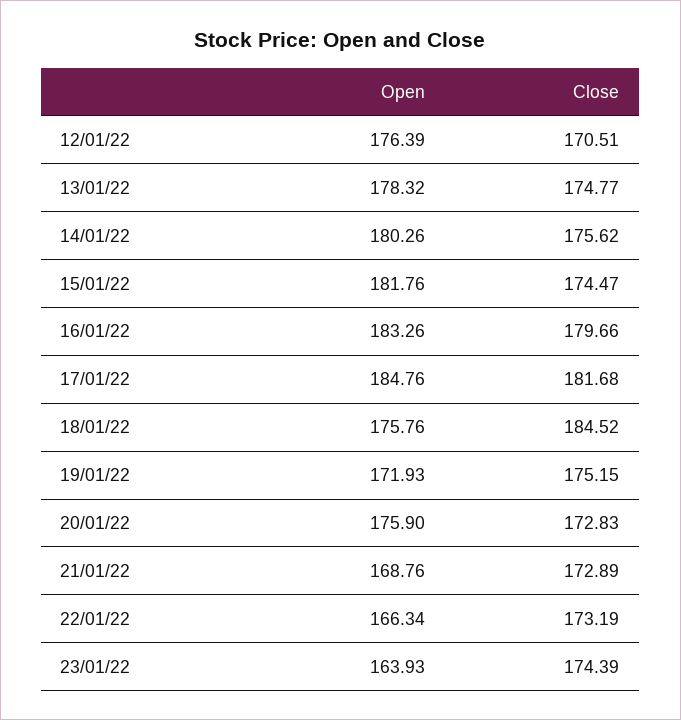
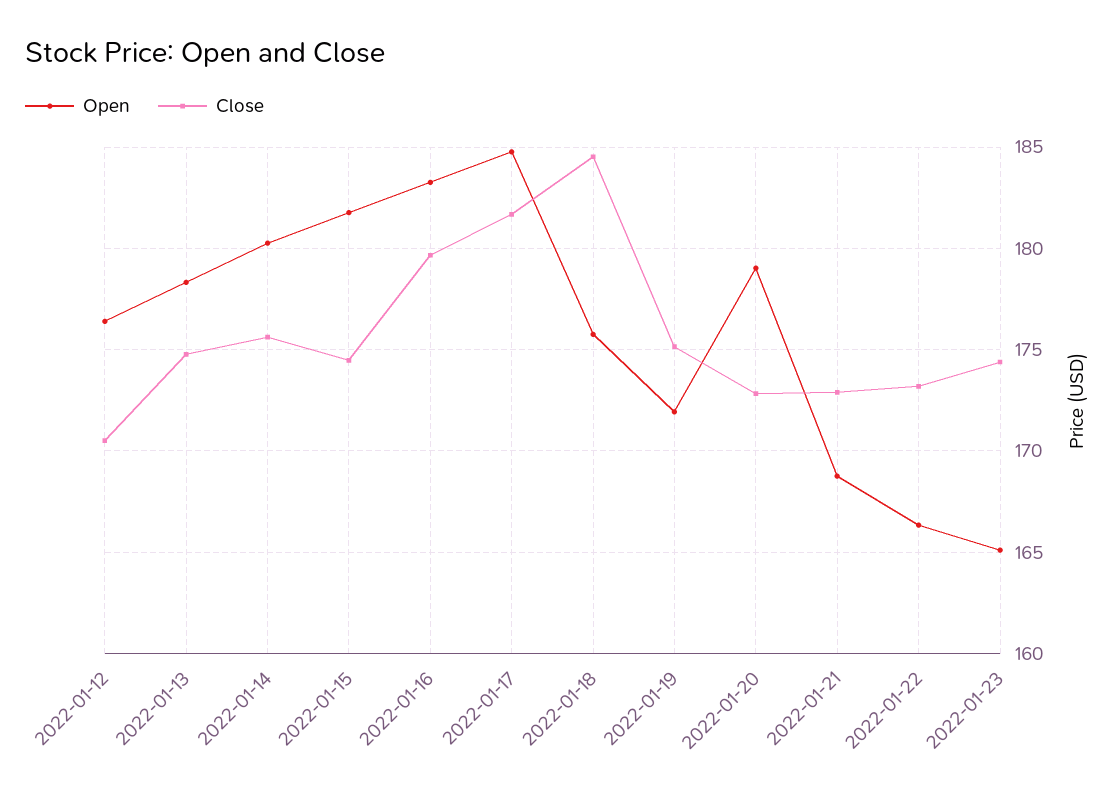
Open, 20/01/22: 175.9 -> 179
Open, 23/01/22: 163.93 -> 165

